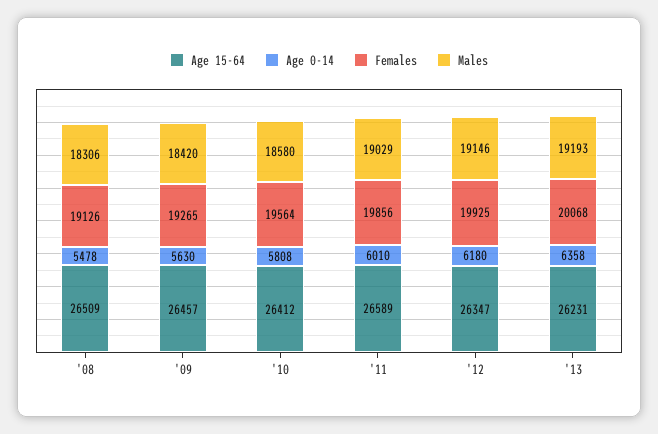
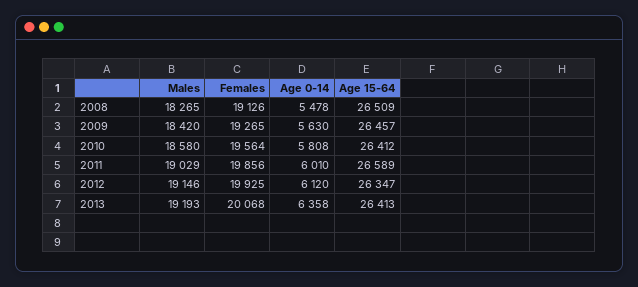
Males, '08: 18306 -> 18265
Age 0-14, '12: 6180 -> 6120
Age 15-64, '13: 26231 -> 26413

